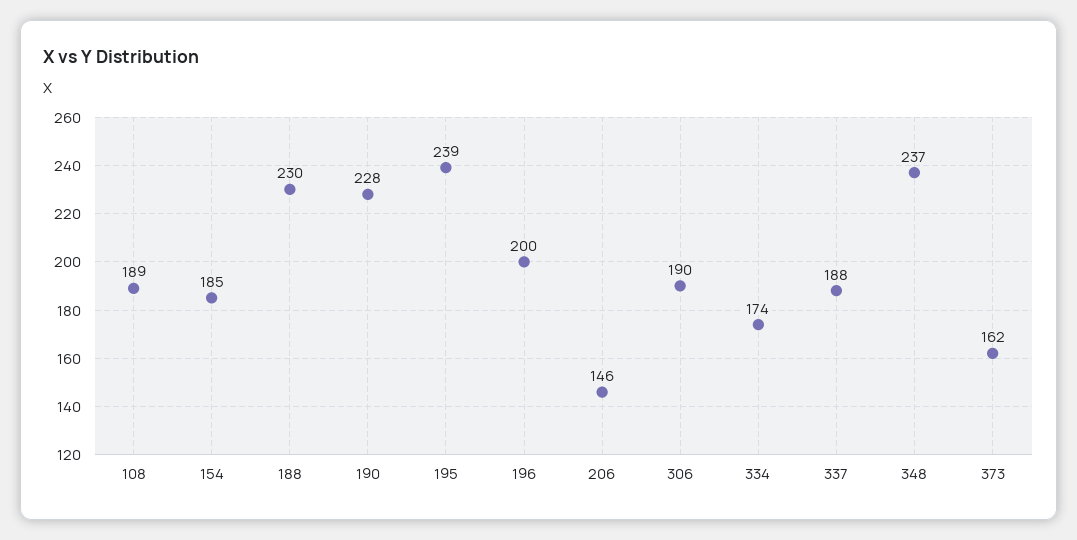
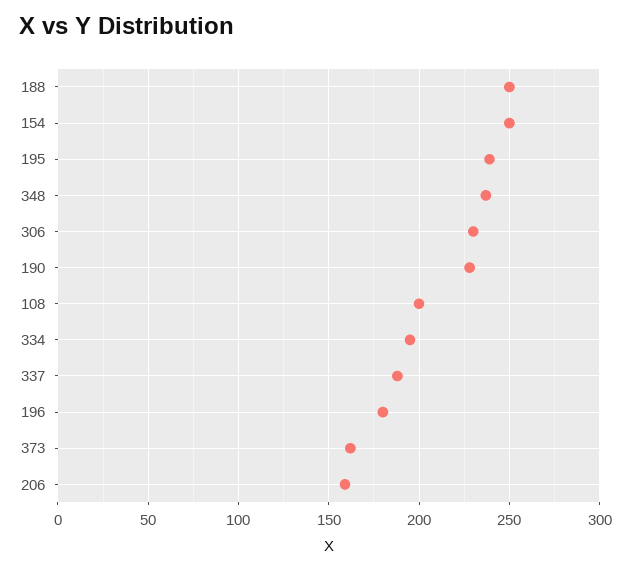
108: 189 -> 200
154: 185 -> 250
188: 230 -> 250
196: 200 -> 180
206: 146 -> 160
306: 190 -> 230
334: 174 -> 195

